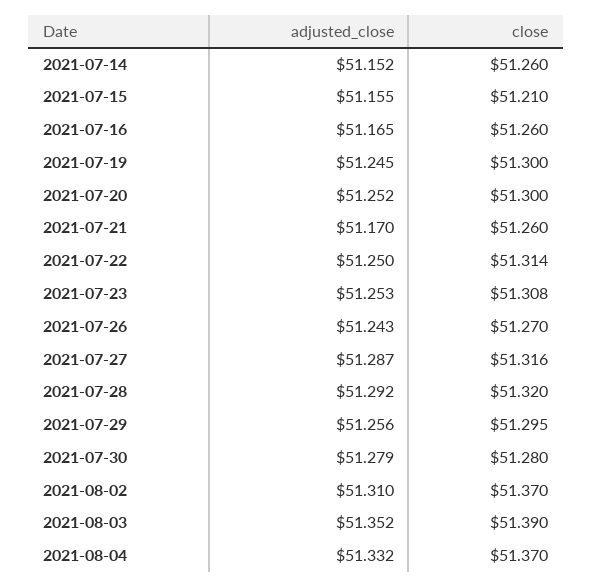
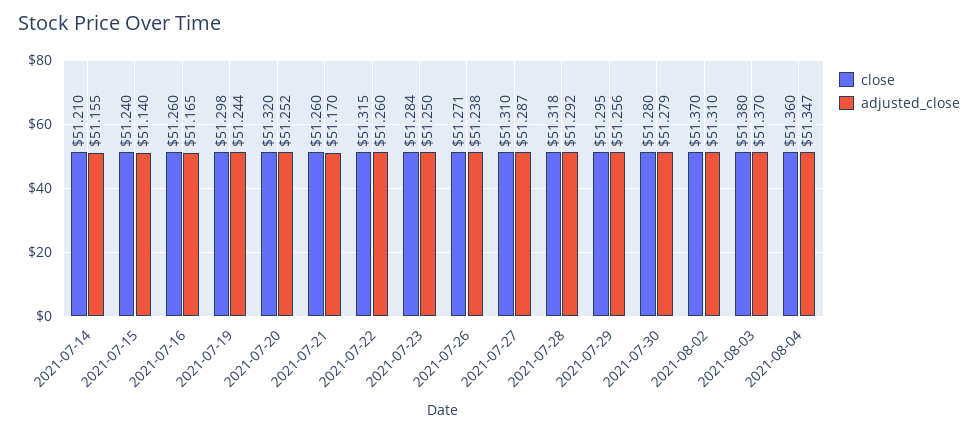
adjusted_close, 2021-07-14: 51.152 -> 51.155
close, 2021-07-14: 51.26 -> 51.21
adjusted_close, 2021-07-15: 51.155 -> 51.14
close, 2021-07-15: 51.21 -> 51.24
adjusted_close, 2021-07-19: 51.245 -> 51.244
close, 2021-07-19: 51.3 -> 51.298
close, 2021-07-20: 51.3 -> 51.32
adjusted_close, 2021-07-22: 51.25 -> 51.26
close, 2021-07-22: 51.314 -> 51.315
adjusted_close, 2021-07-23: 51.253 -> 51.25
close, 2021-07-23: 51.308 -> 51.284
adjusted_close, 2021-07-26: 51.243 -> 51.238
close, 2021-07-26: 51.27 -> 51.271
close, 2021-07-27: 51.316 -> 51.31
close, 2021-07-28: 51.32 -> 51.318
adjusted_close, 2021-08-03: 51.352 -> 51.37
close, 2021-08-03: 51.39 -> 51.38
adjusted_close, 2021-08-04: 51.332 -> 51.347
close, 2021-08-04: 51.37 -> 51.36

